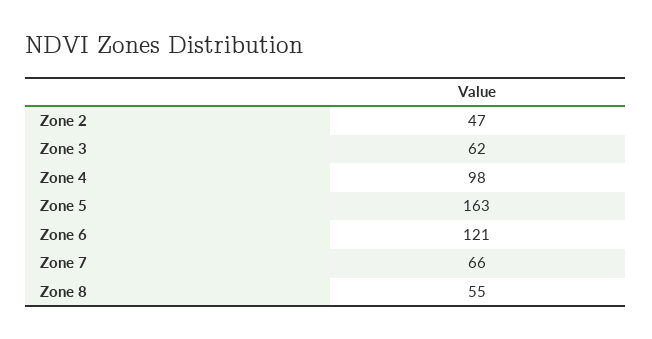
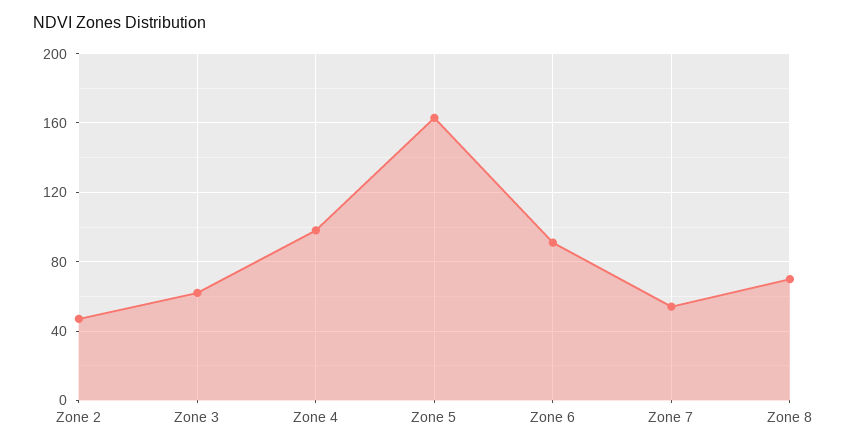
Zone 6: 121 -> 90
Zone 7: 66 -> 55
Zone 8: 55 -> 70

